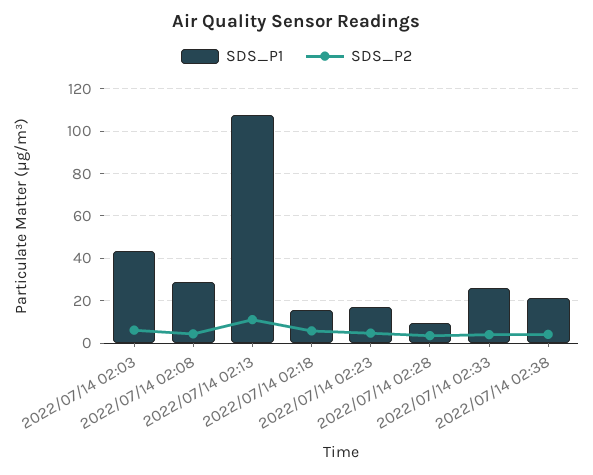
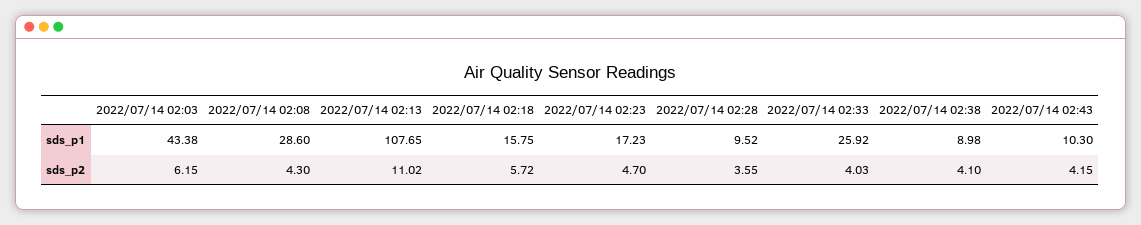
SDS_P1, 2022/07/14 02:38: 20 -> 8.98
SDS_P1, 2022/07/14 02:43: none -> 10.3
SDS_P2, 2022/07/14 02:43: none -> 4.15

